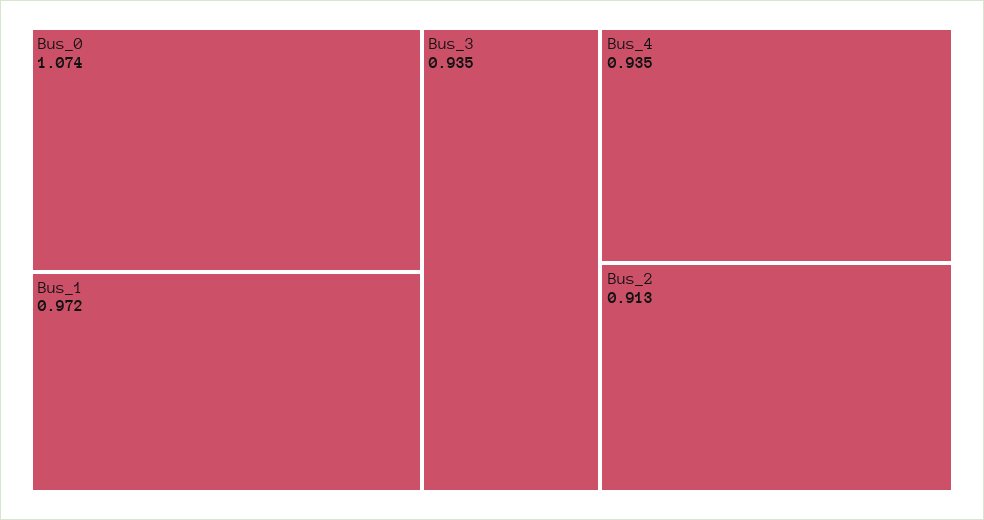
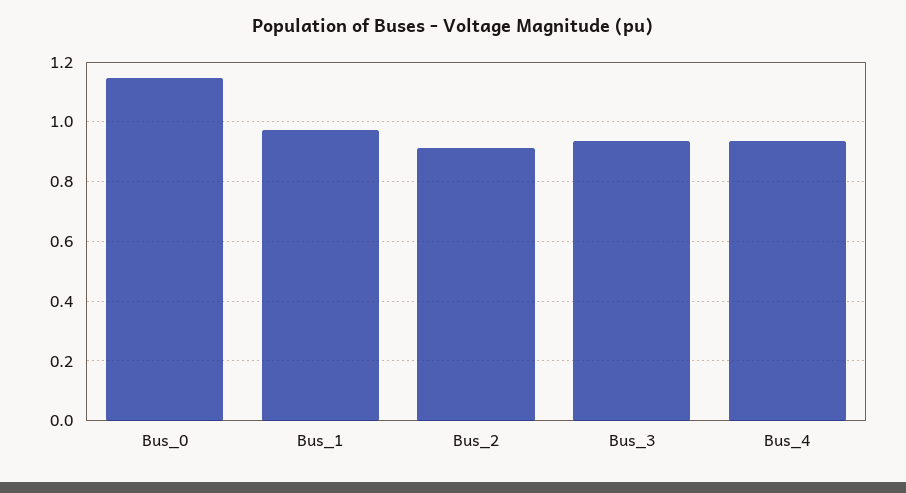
Bus_0: 1.074 -> 1.15

